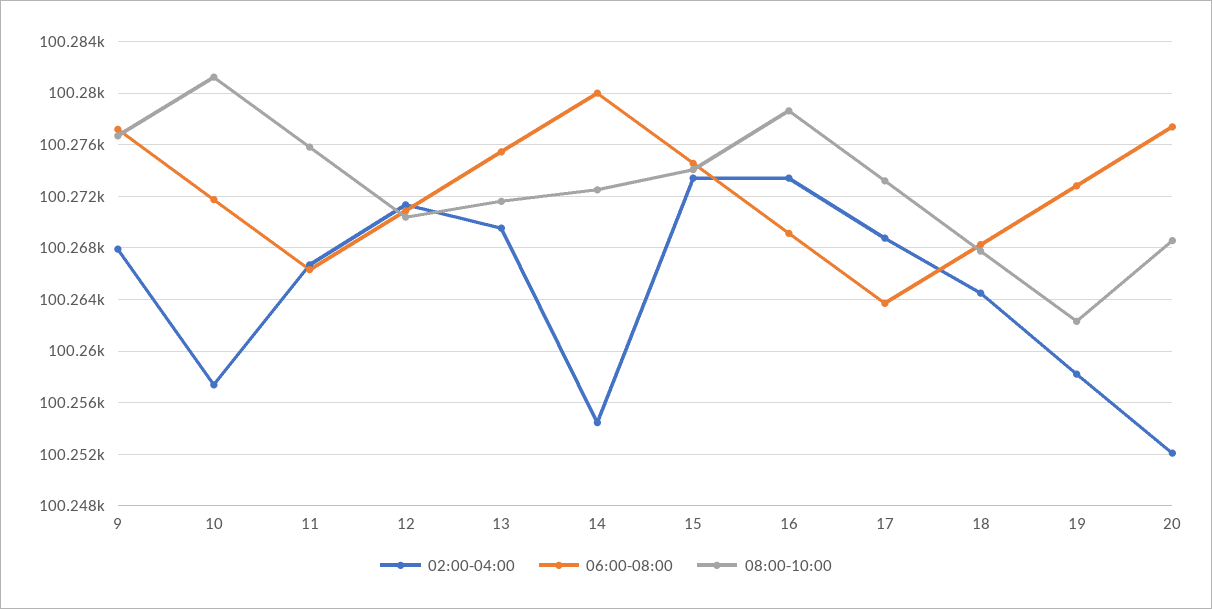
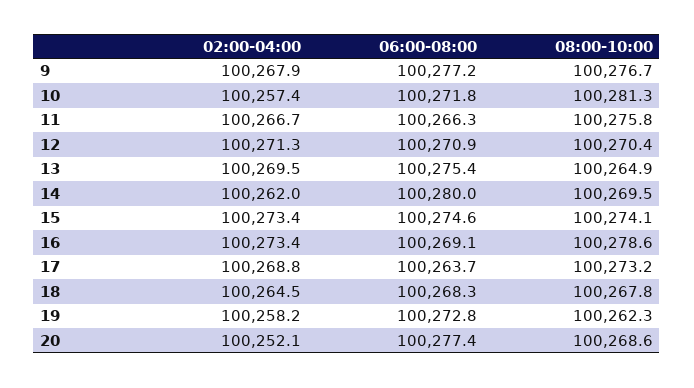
08:00-10:00, 13: 100271.5 -> 100264.9
02:00-04:00, 14: 100254.5 -> 100262
08:00-10:00, 14: 100272.5 -> 100269.5

